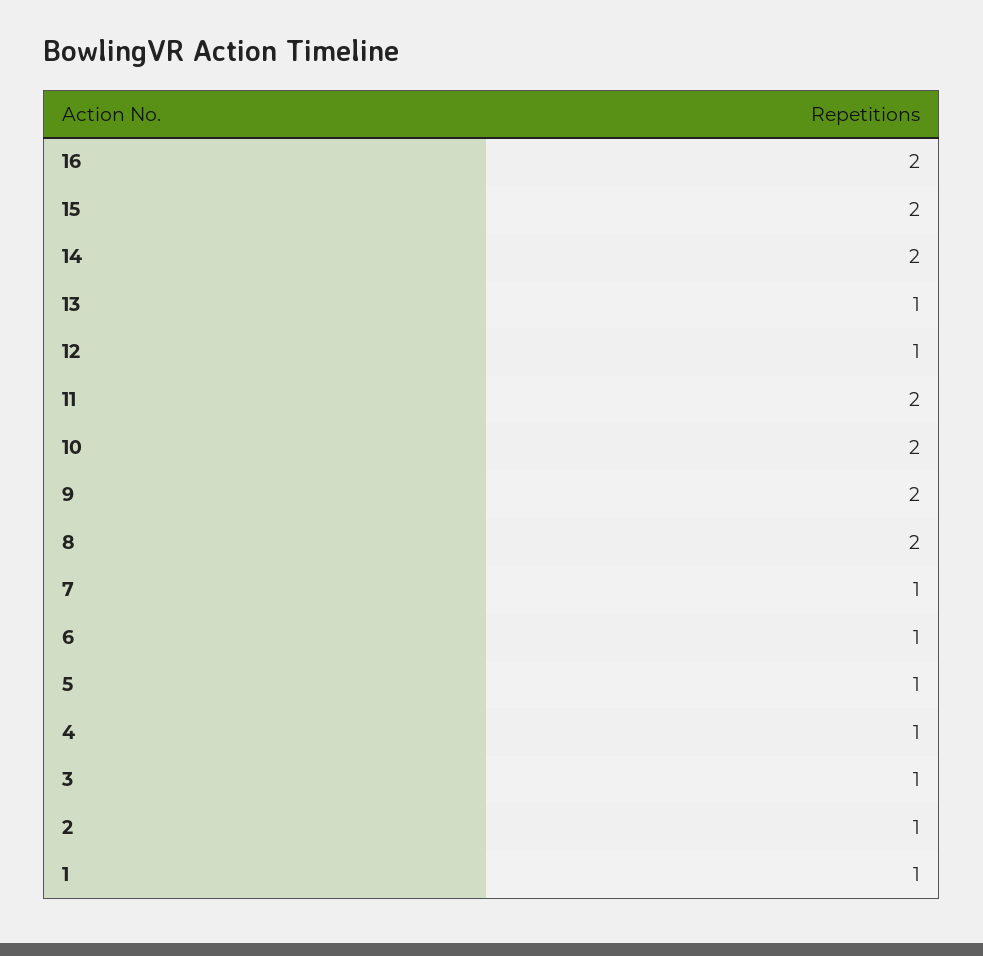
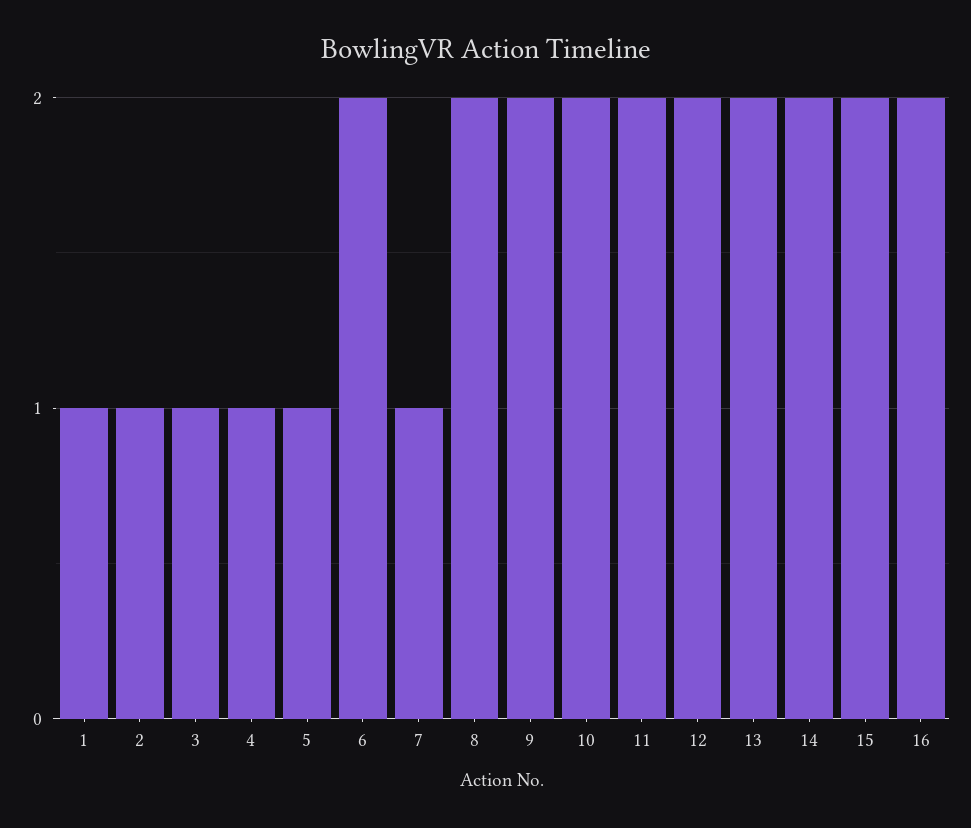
13: 1 -> 2
12: 1 -> 2
6: 1 -> 2

